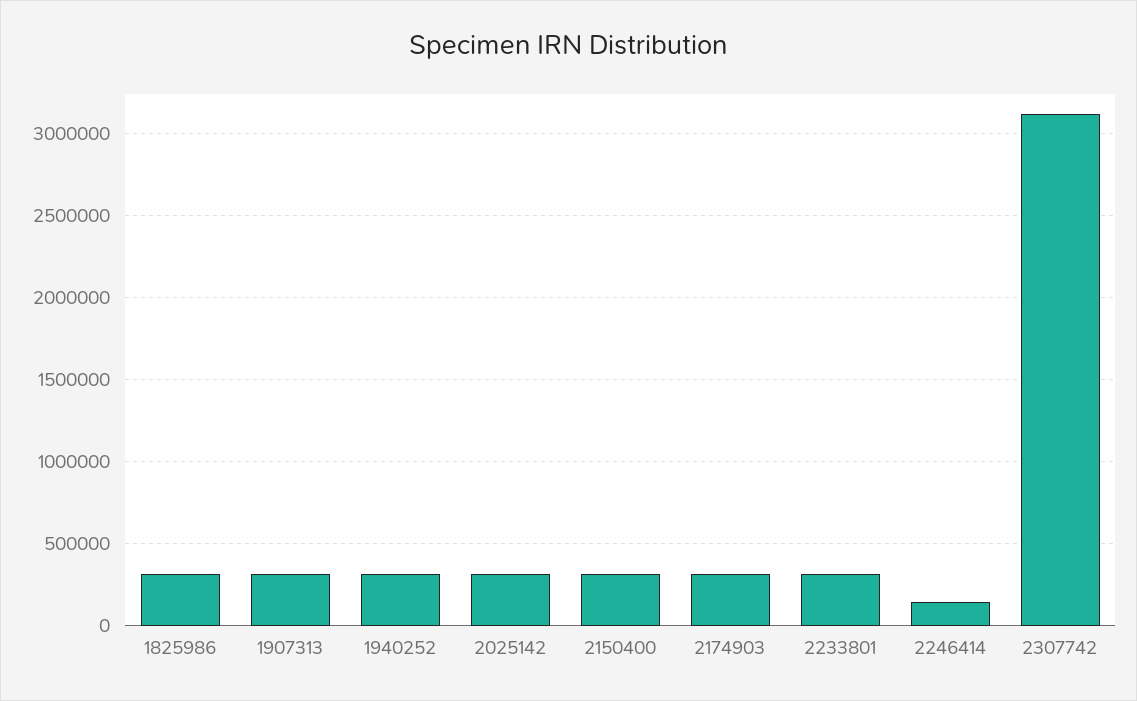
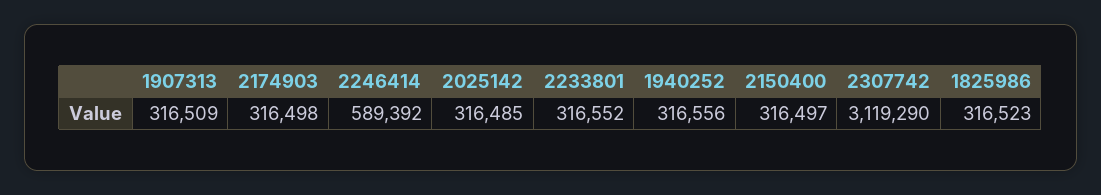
2246414: 150000 -> 589392

